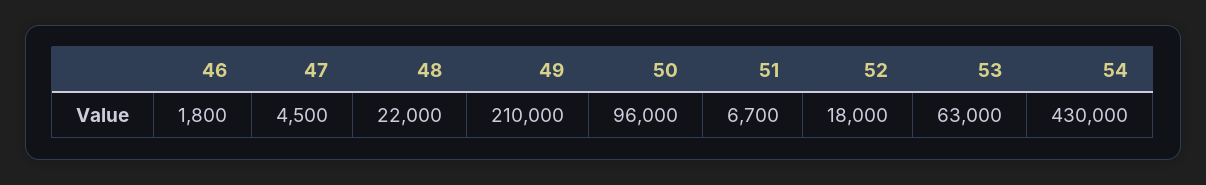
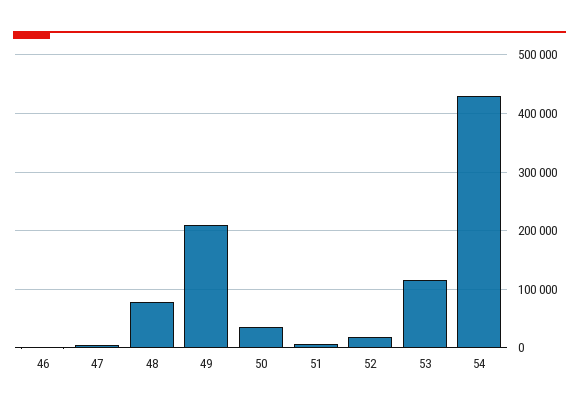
48: 22000 -> 80000
50: 96000 -> 40000
53: 63000 -> 120000

